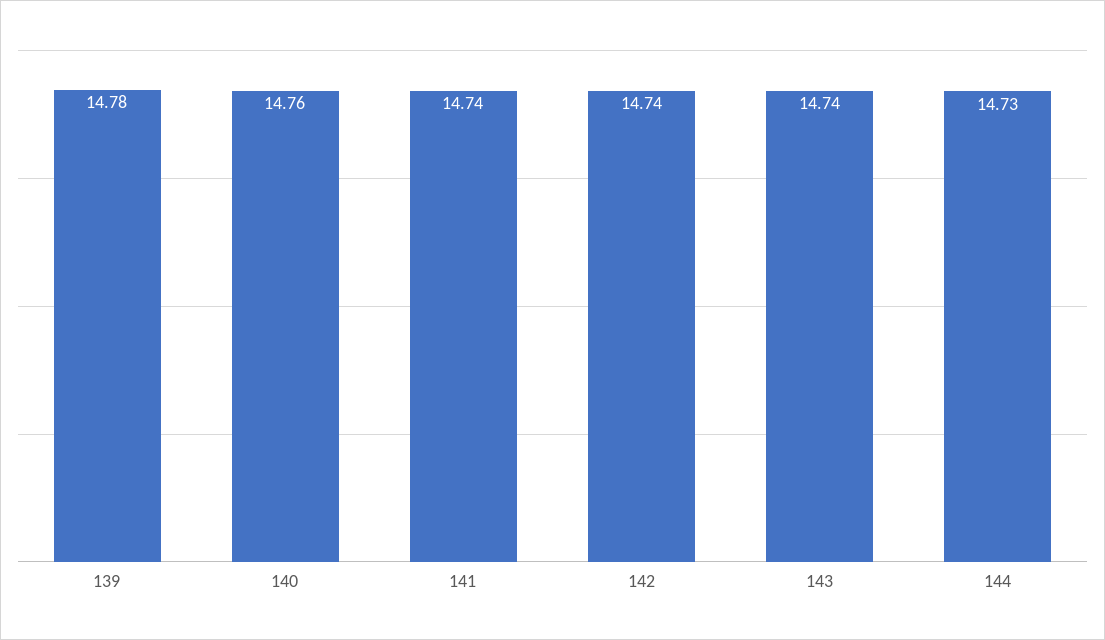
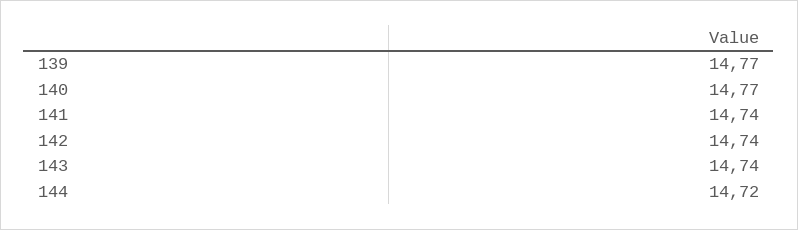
139: 14.78 -> 14.77
140: 14.76 -> 14.77
144: 14.73 -> 14.72

